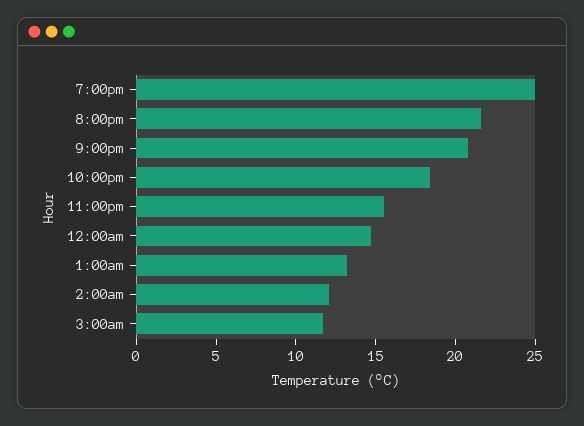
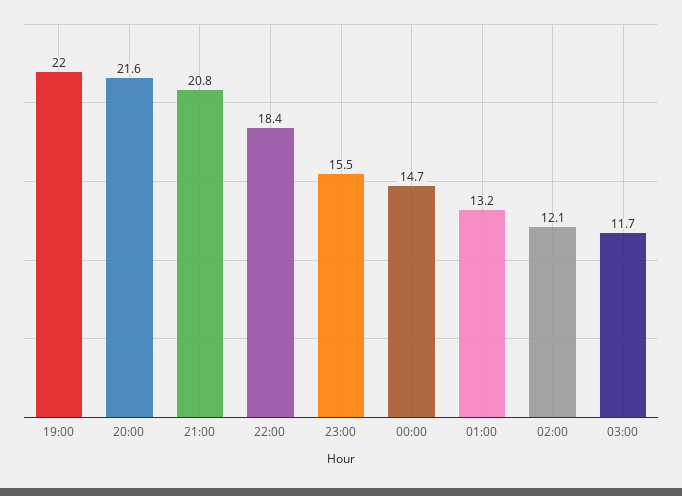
7:00pm: 25 -> 22

